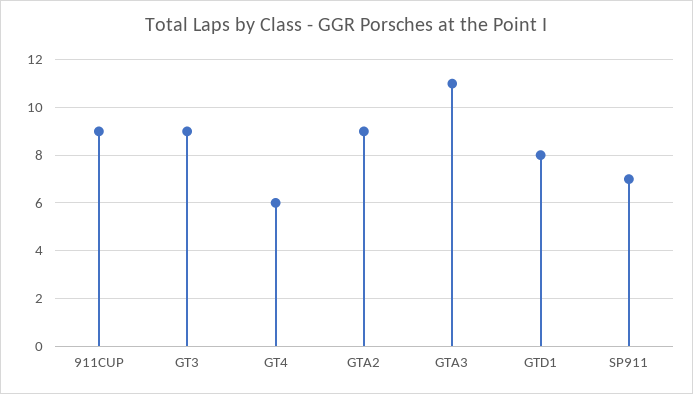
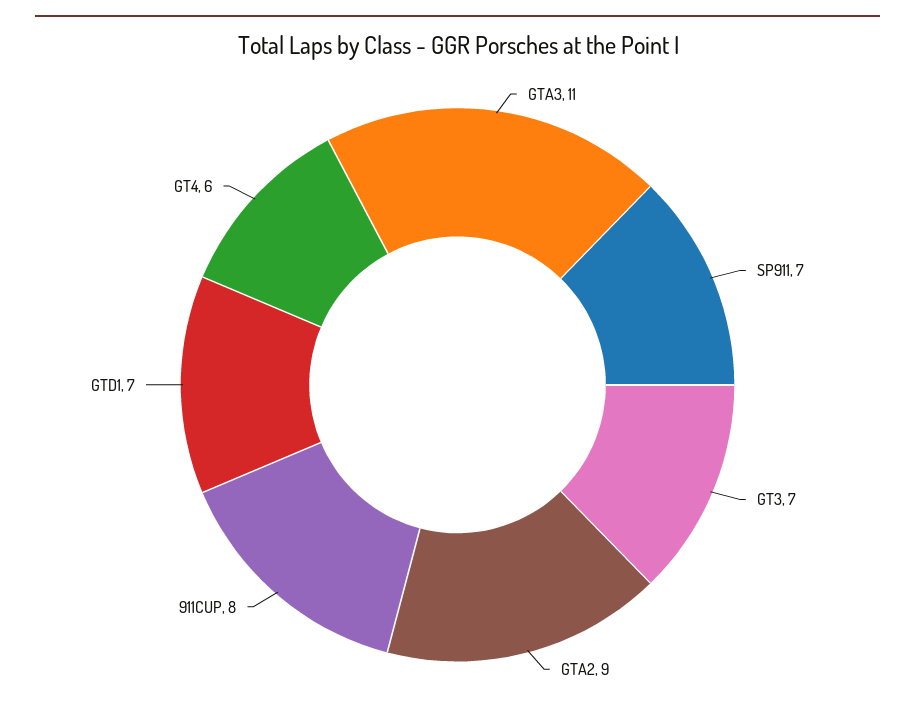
911CUP: 9 -> 8
GT3: 9 -> 7
GTD1: 8 -> 7

